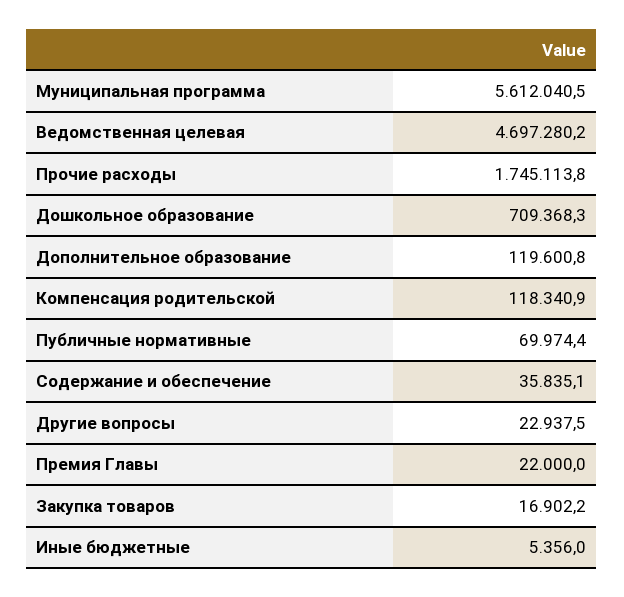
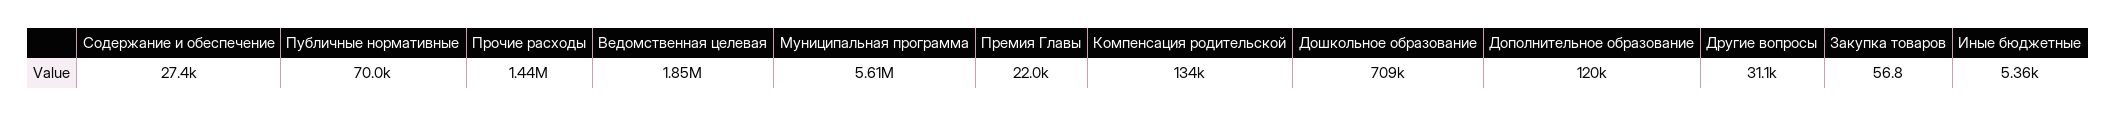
Ведомственная целевая: 4697280.2 -> 1850000
Прочие расходы: 1745113.8 -> 1440000
Компенсация родительской: 118340.9 -> 134000
Содержание и обеспечение: 35835.1 -> 27400
Другие вопросы: 22937.5 -> 31100
Закупка товаров: 16902.2 -> 56.8

